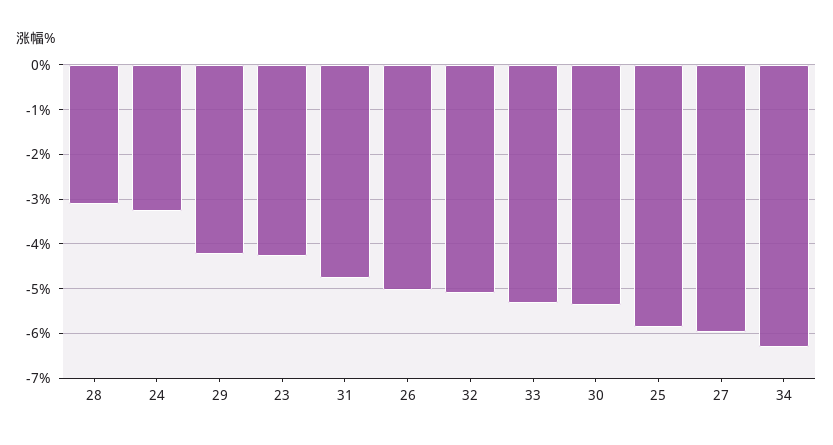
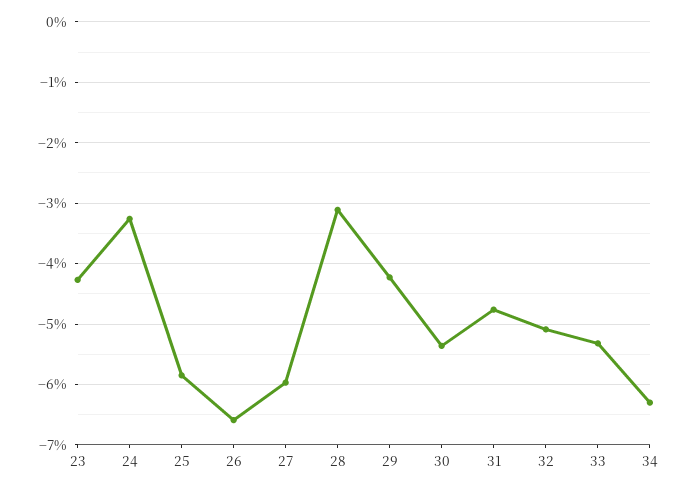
26: -5 -> -6.6

